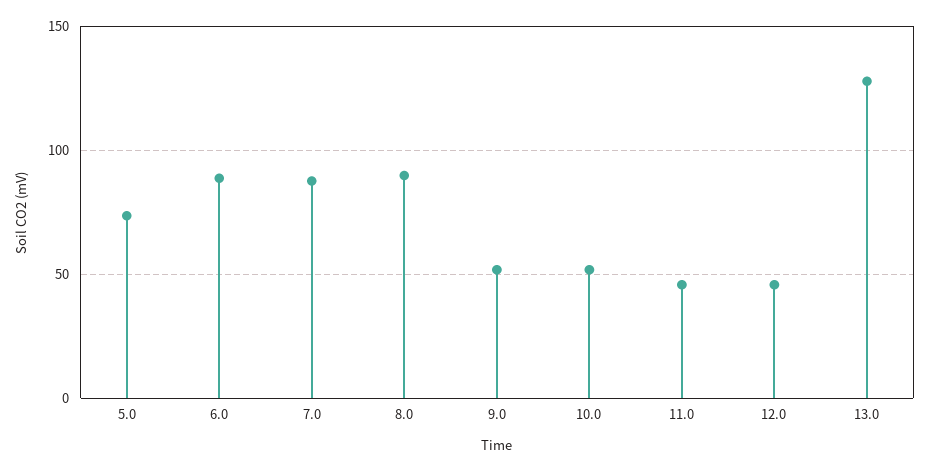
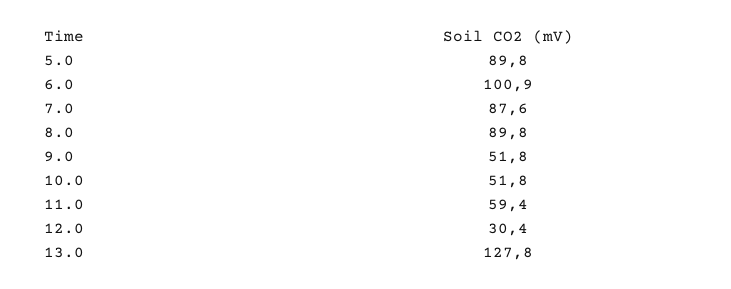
5.0: 75 -> 89.8
6.0: 90 -> 100.9
11.0: 45 -> 59.4
12.0: 45 -> 30.4

